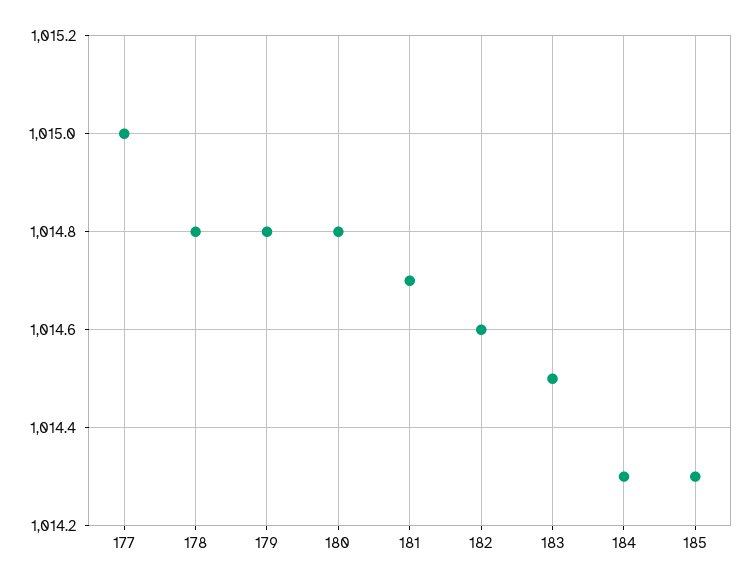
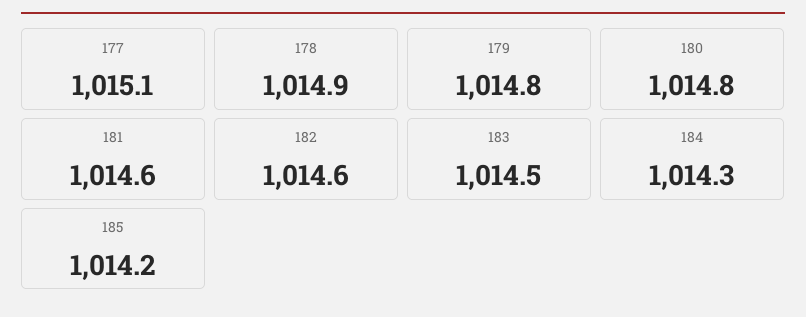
177: 1015 -> 1015.1
178: 1014.8 -> 1014.9
181: 1014.7 -> 1014.6
185: 1014.3 -> 1014.2

